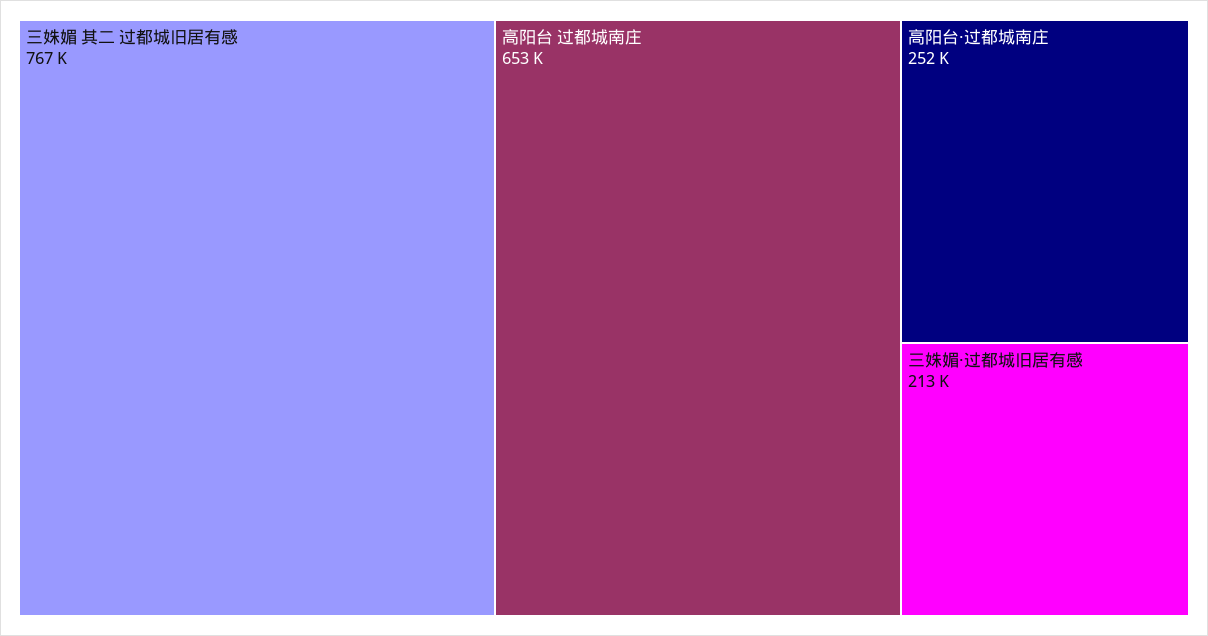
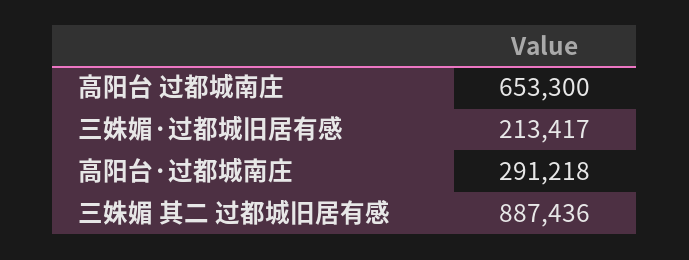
三姝媚 其二 过都城旧居有感: 767000 -> 887436
高阳台·过都城南庄: 252000 -> 291218

